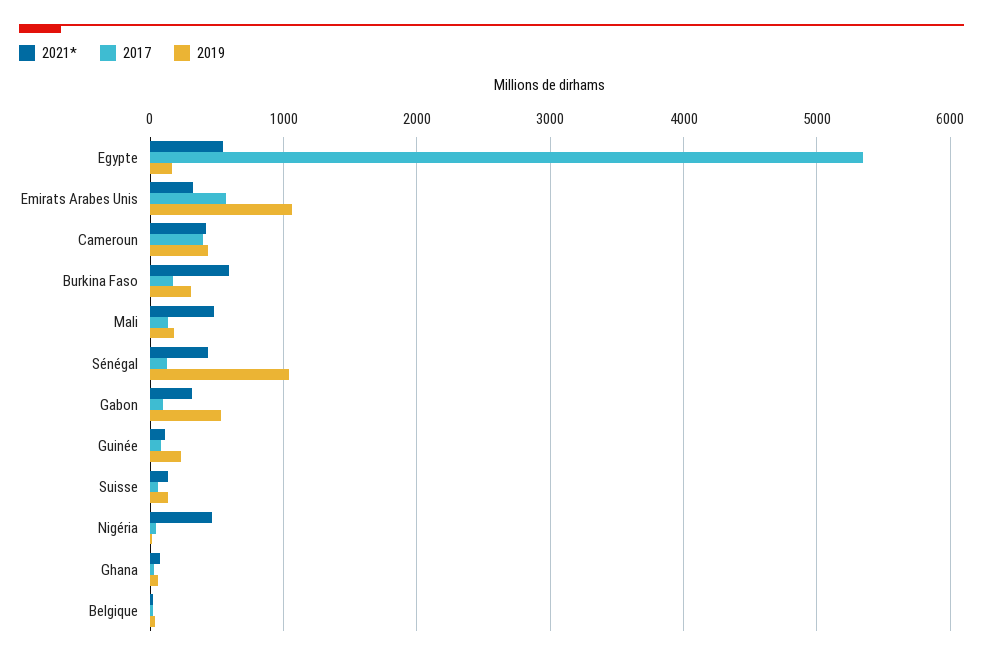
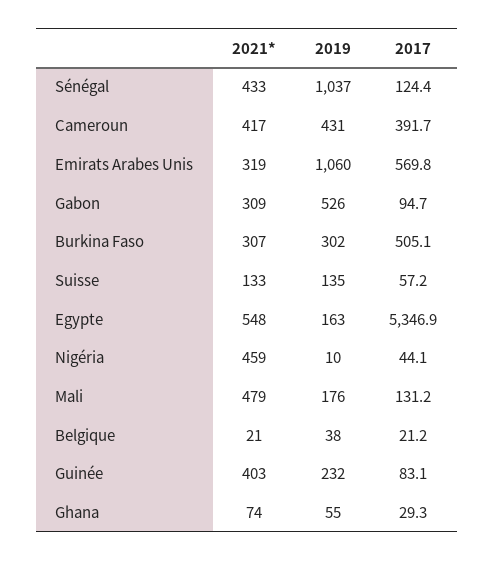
2021*, Burkina Faso: 600 -> 307
2017, Burkina Faso: 200 -> 505.1
2021*, Guinée: 100 -> 403

